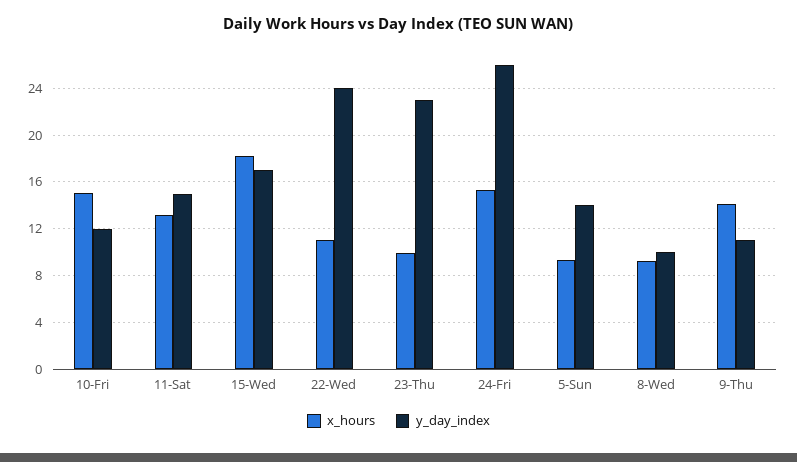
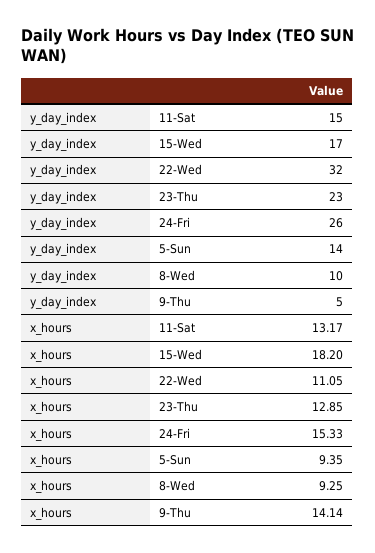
x_hours, 10-Fri: 15 -> none
y_day_index, 10-Fri: 12 -> none
y_day_index, 22-Wed: 24 -> 32
x_hours, 23-Thu: 10 -> 12.85
y_day_index, 9-Thu: 11 -> 5

